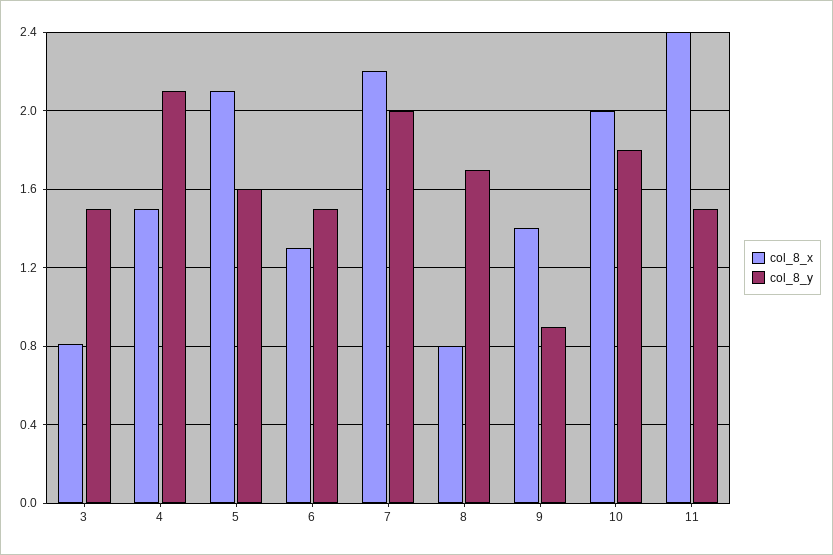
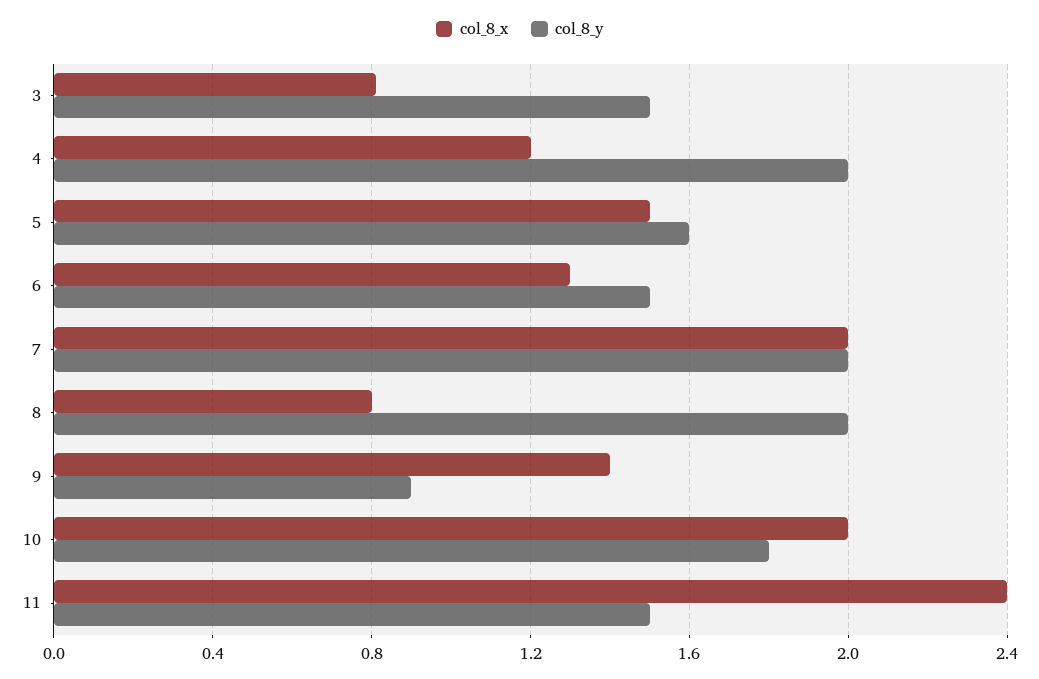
col_8_x, 4: 1.5 -> 1.2
col_8_y, 4: 2.1 -> 2
col_8_x, 5: 2.1 -> 1.5
col_8_x, 7: 2.2 -> 2
col_8_y, 8: 1.7 -> 2

